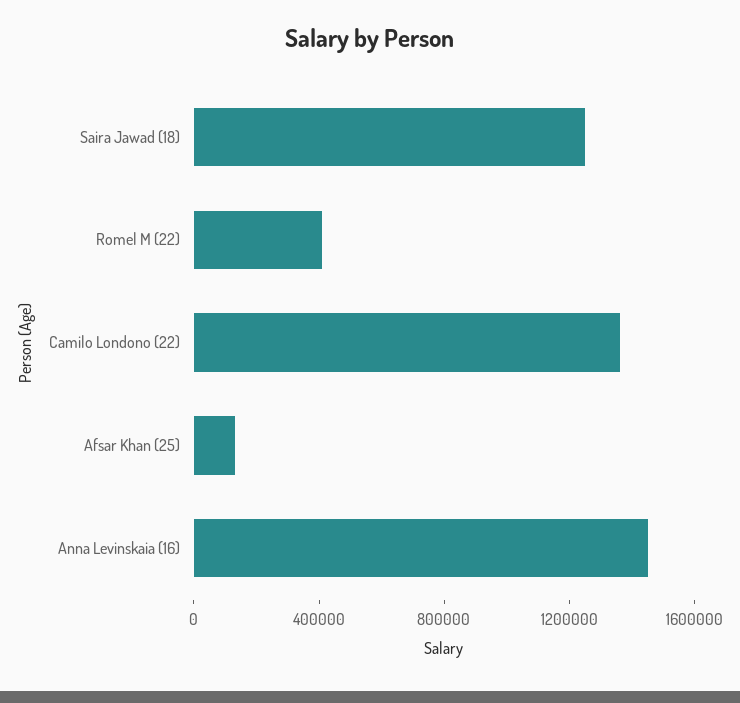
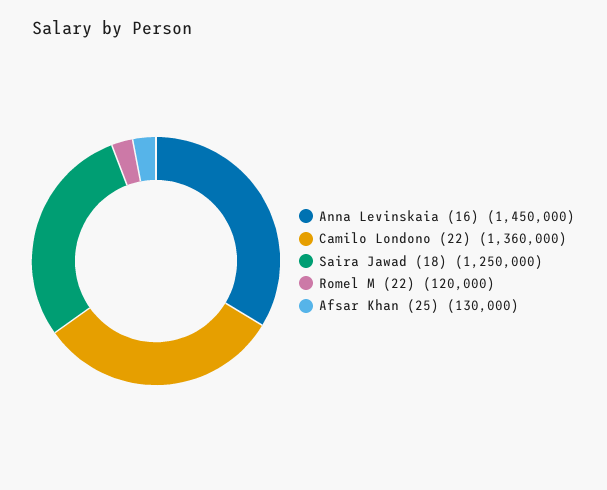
Romel M (22): 400000 -> 120000

